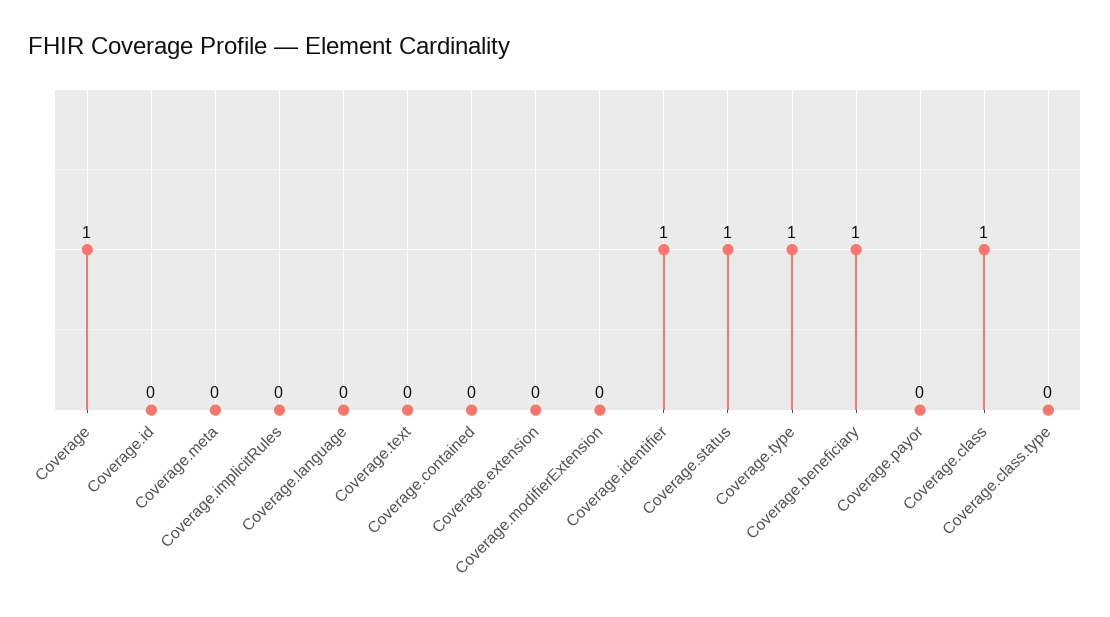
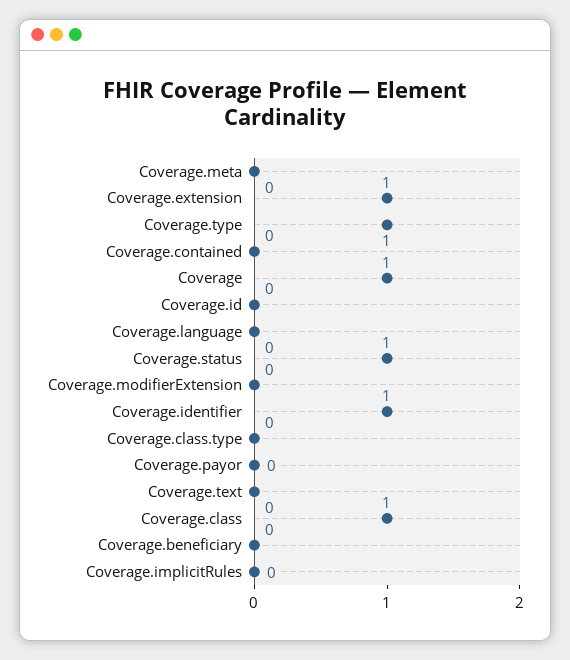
Coverage.extension: 0 -> 1
Coverage.beneficiary: 1 -> 0

